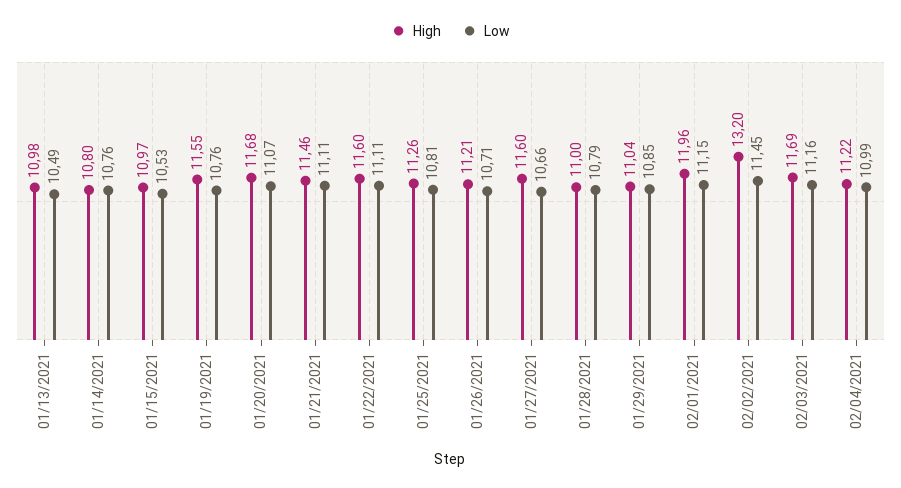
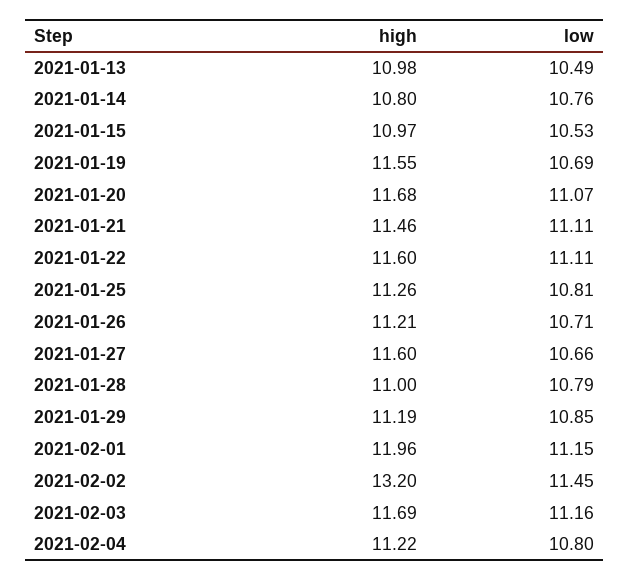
Low, 01/19/2021: 10.76 -> 10.69
High, 01/29/2021: 11.04 -> 11.19
Low, 02/04/2021: 10.99 -> 10.8

